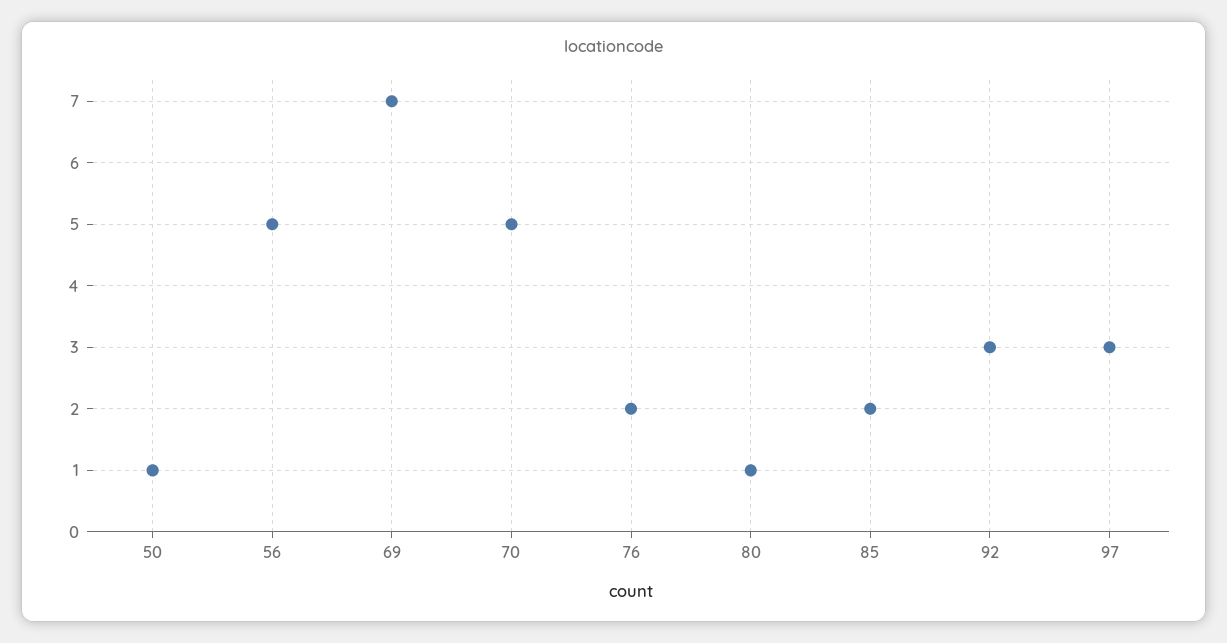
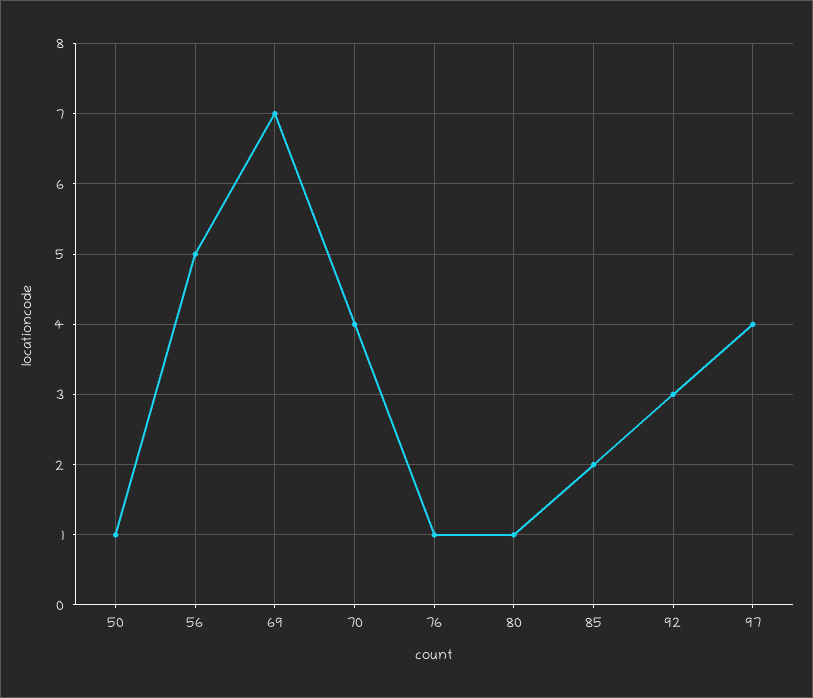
70: 5 -> 4
76: 2 -> 1
97: 3 -> 4

